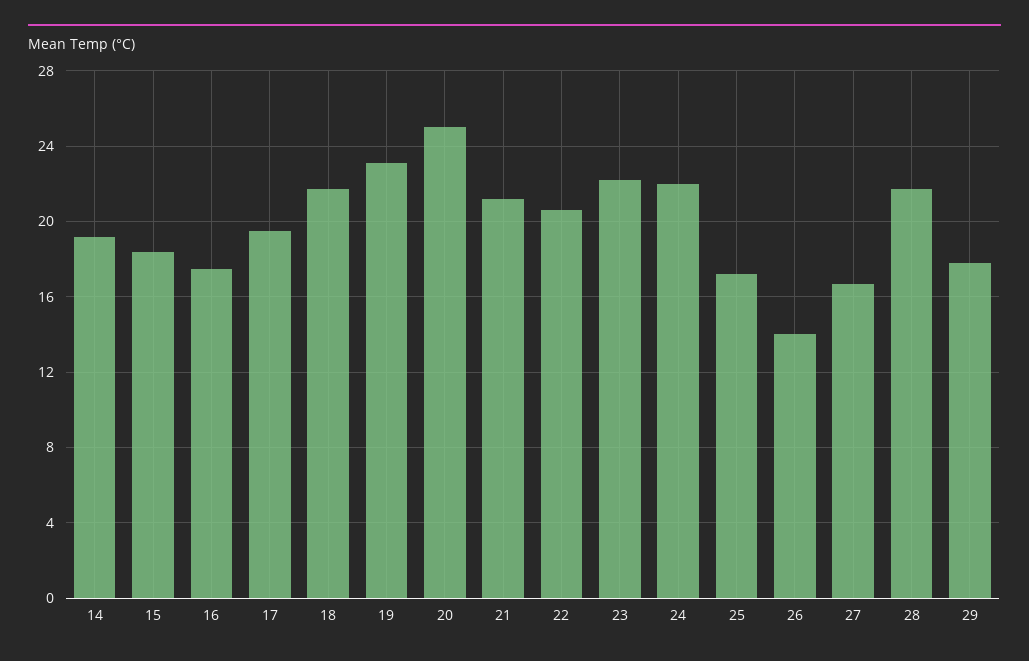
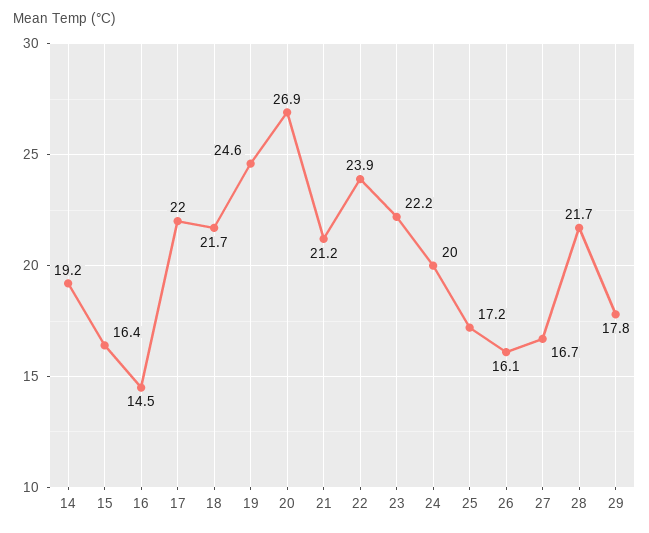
15: 18.5 -> 16.4
16: 17.5 -> 14.5
17: 19.5 -> 22
19: 23 -> 24.6
20: 25 -> 26.9
22: 20.5 -> 23.9
24: 22 -> 20
26: 14 -> 16.1

